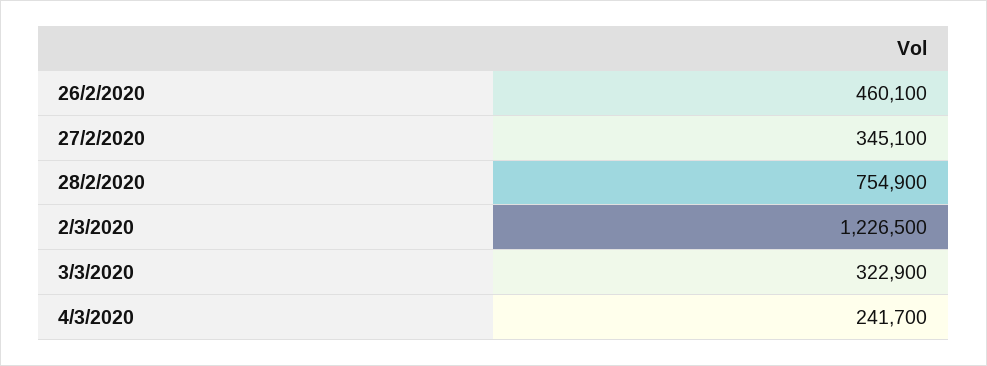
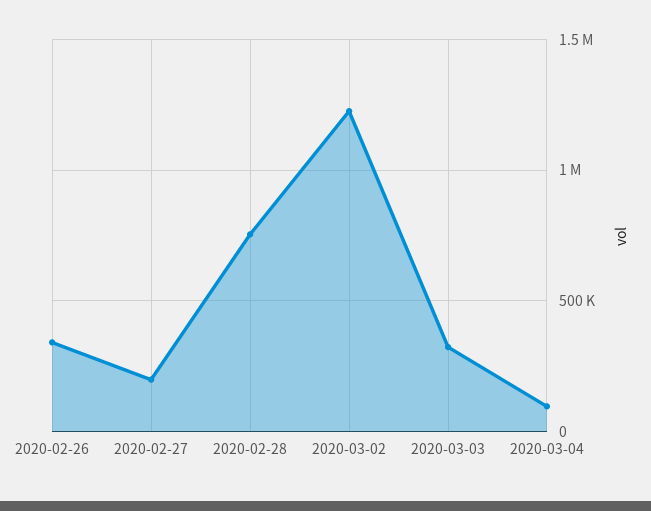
26/2/2020: 460100 -> 350000
27/2/2020: 345100 -> 200000
4/3/2020: 241700 -> 100000

